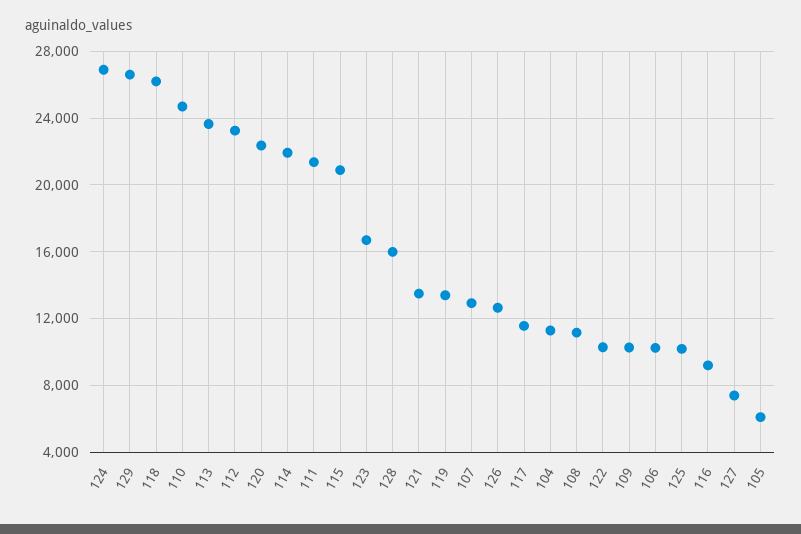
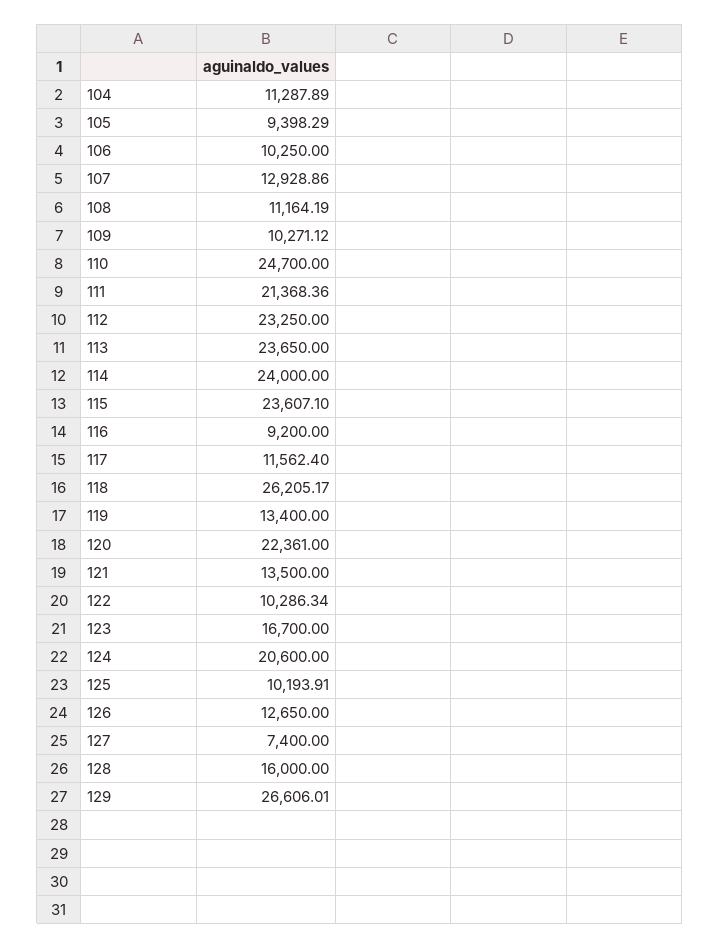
124: 27000 -> 20600
114: 22000 -> 24000
115: 21000 -> 23607.1
105: 6000 -> 9398.29

